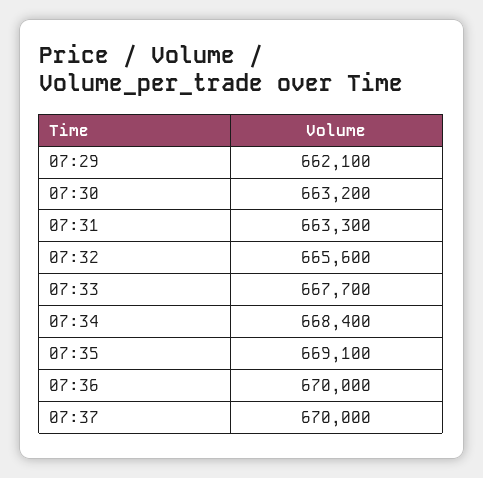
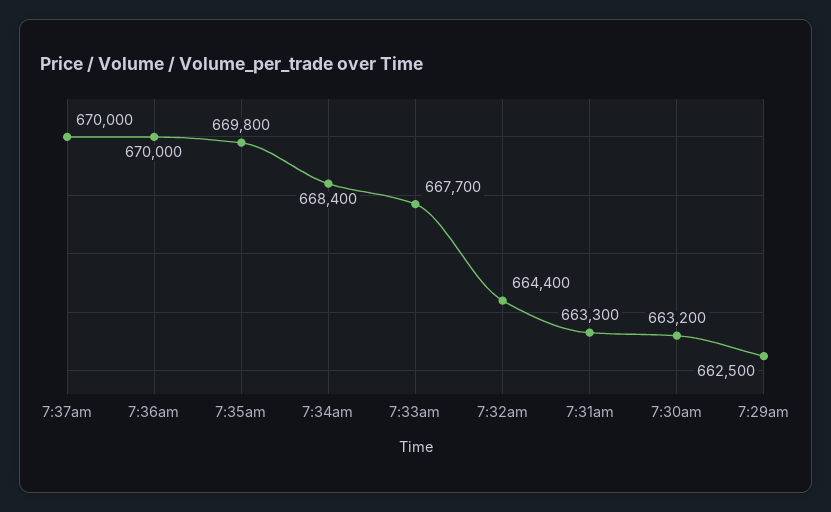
07:29: 662100 -> 662500
07:32: 665600 -> 664400
07:35: 669100 -> 669800

